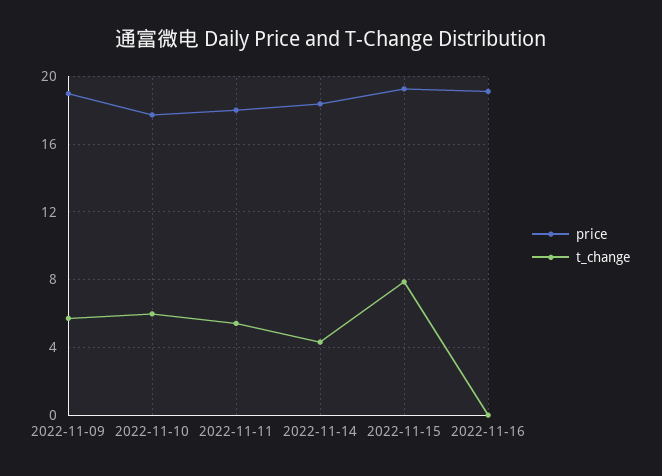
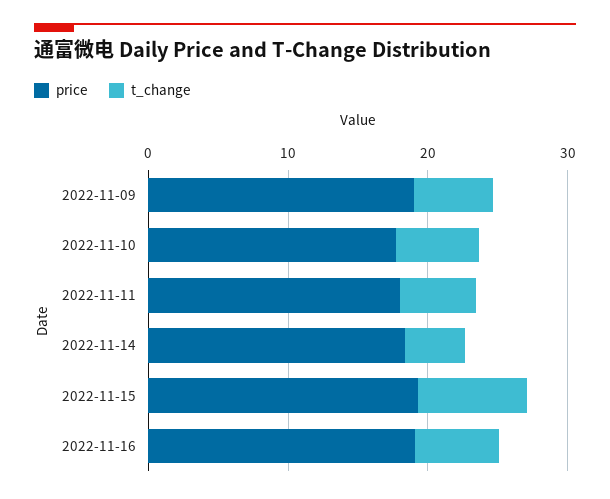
t_change, 2022-11-16: 0 -> 6

